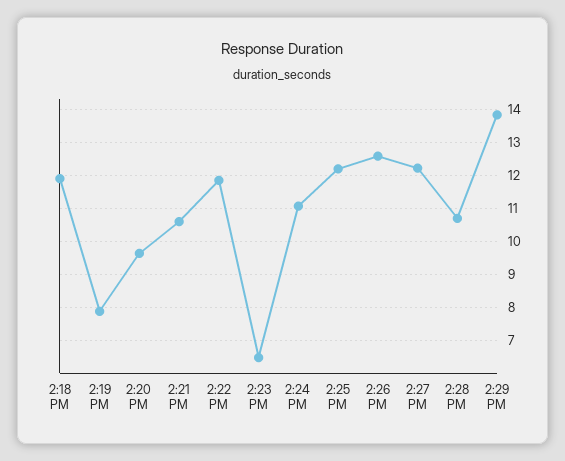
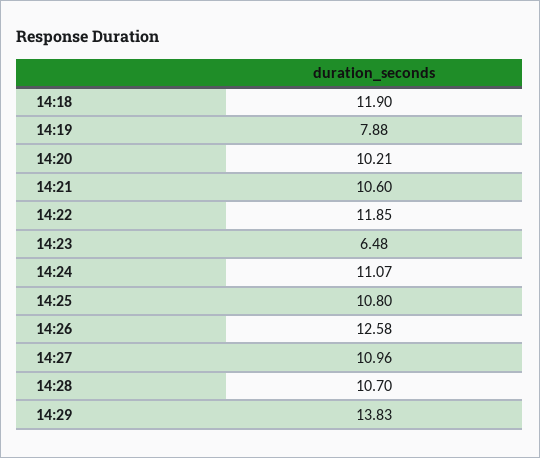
2:20 PM: 9.6 -> 10.21
2:25 PM: 12.2 -> 10.8
2:27 PM: 12.2 -> 10.96

